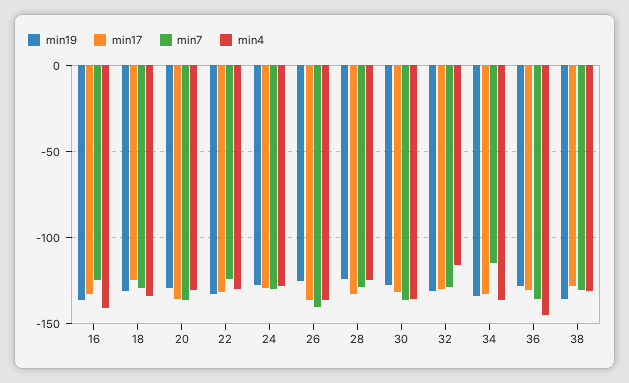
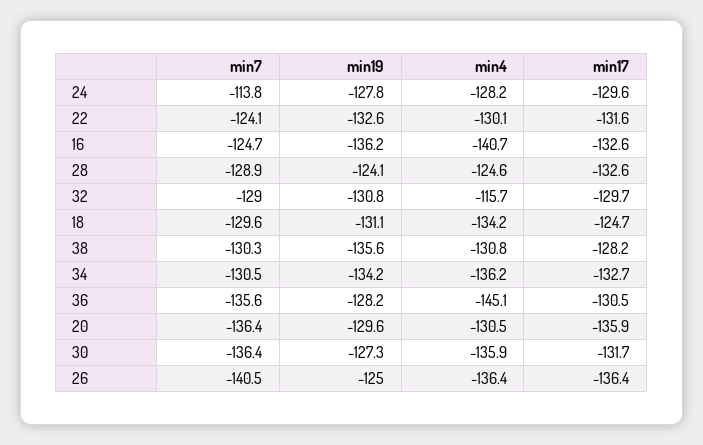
min7, 24: -130 -> -113.8
min7, 34: -115 -> -130.5

